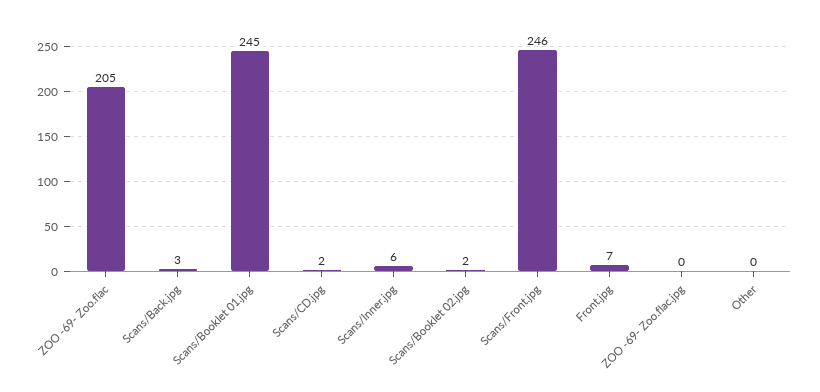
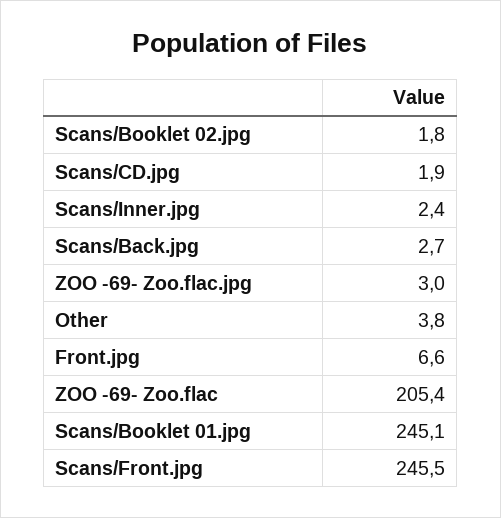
Scans/Inner.jpg: 6 -> 2.4
ZOO -69- Zoo.flac.jpg: 0 -> 3
Other: 0 -> 3.8

